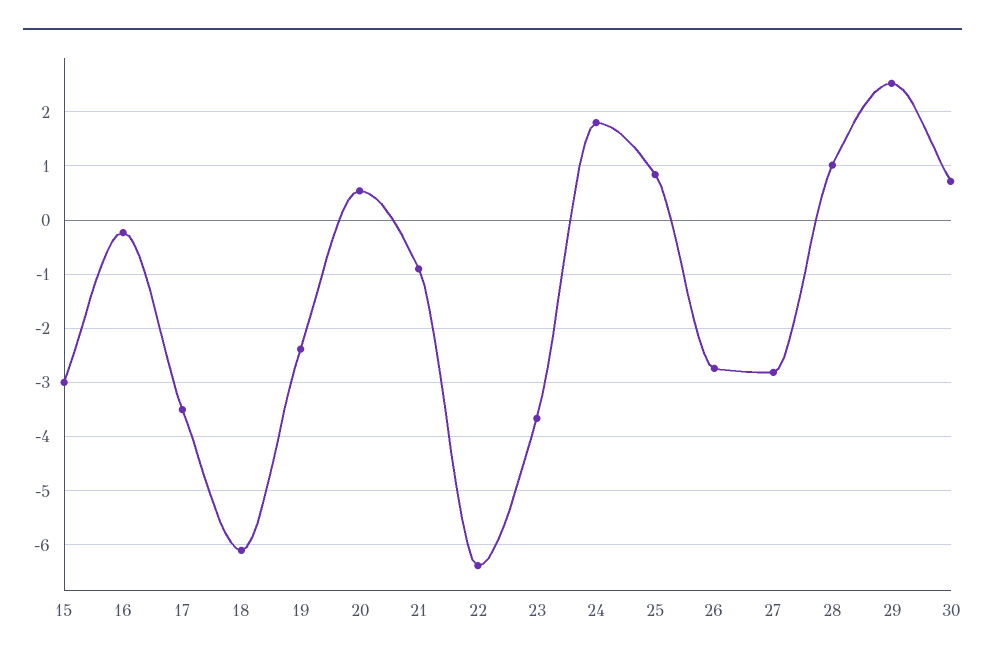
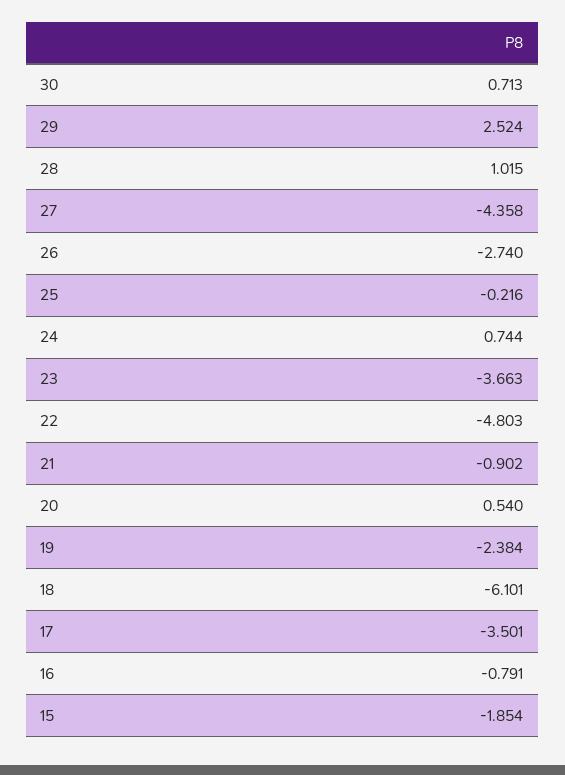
15: -3 -> -1.854
16: -0.2 -> -0.791
22: -6.4 -> -4.803
24: 1.8 -> 0.744
25: 0.8 -> -0.216
27: -2.8 -> -4.358

